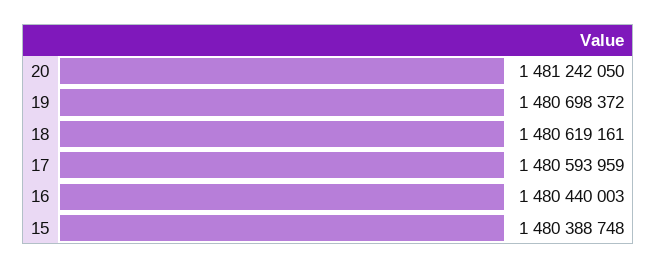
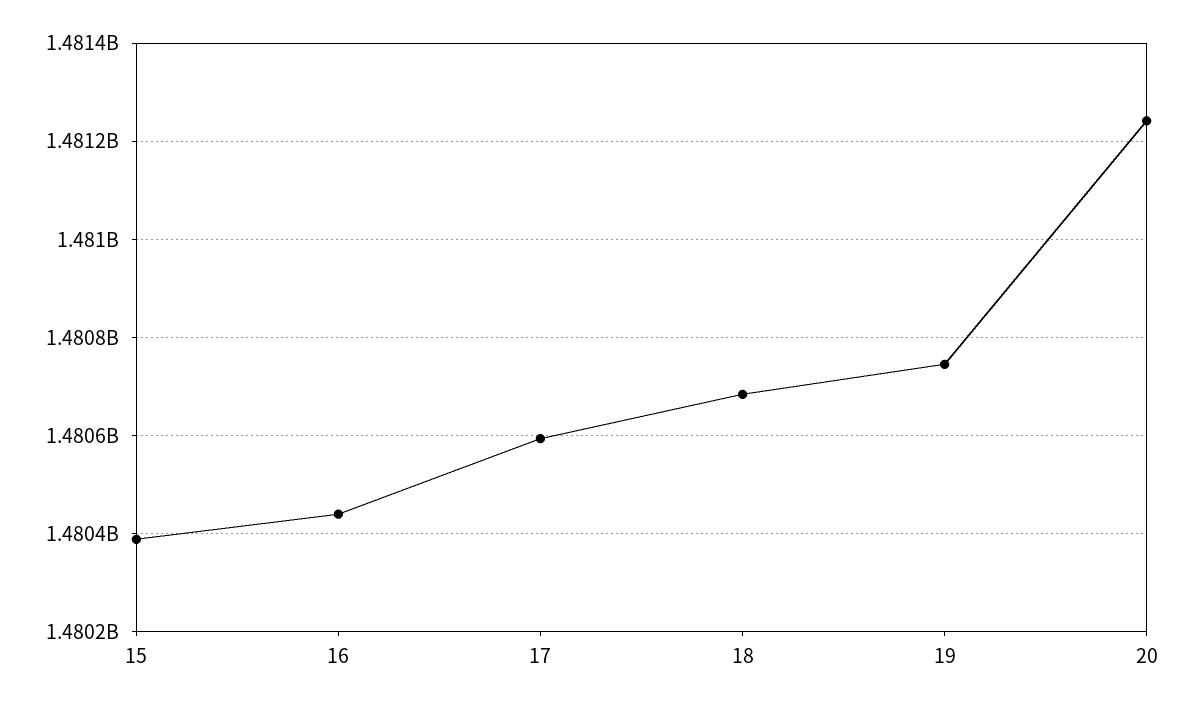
19: 1480698372 -> 1480740000
18: 1480619161 -> 1480680000

